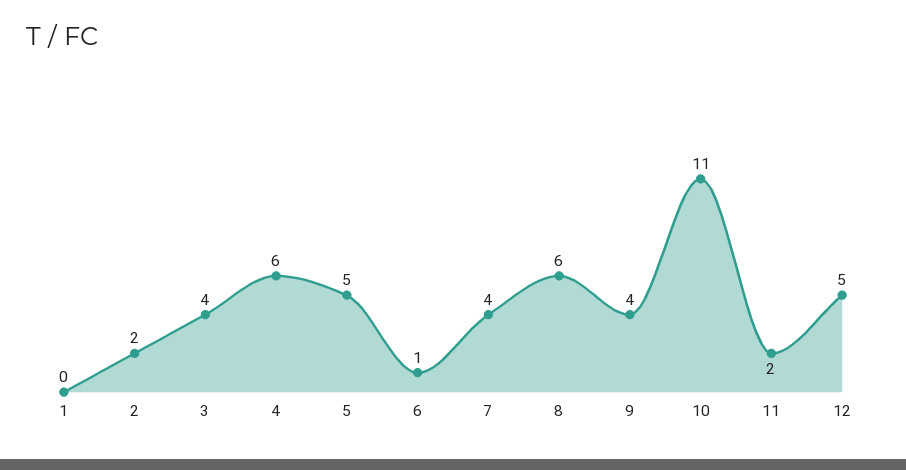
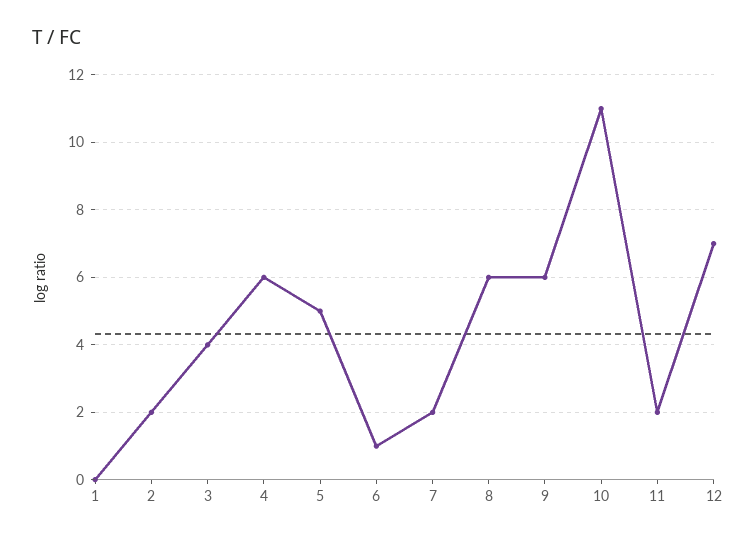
7: 4 -> 2
9: 4 -> 6
12: 5 -> 7

